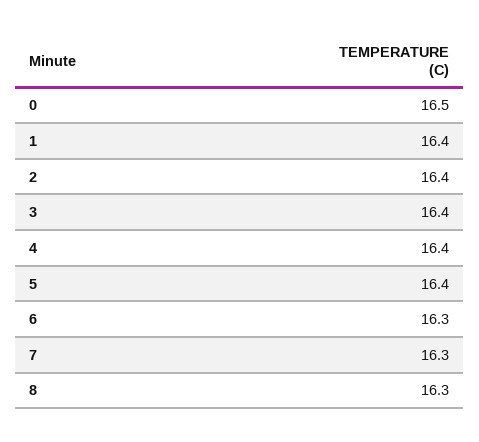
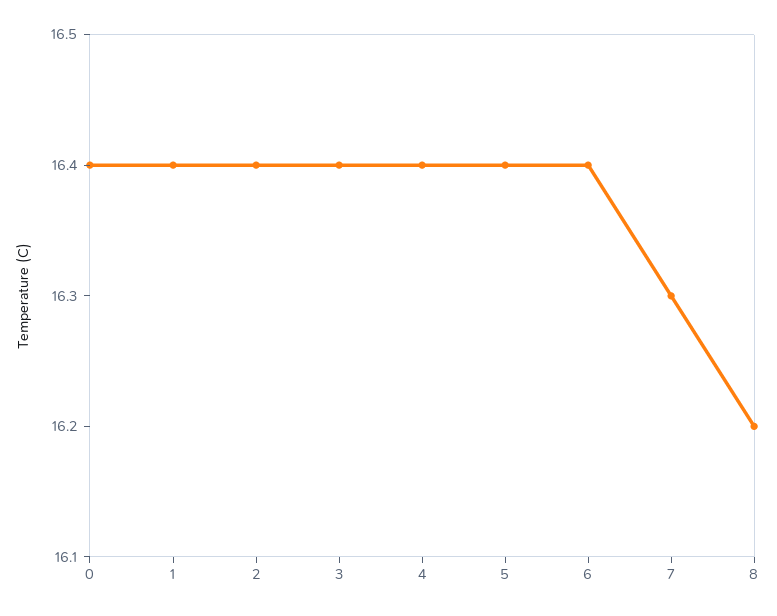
0: 16.5 -> 16.4
6: 16.3 -> 16.4
8: 16.3 -> 16.2

